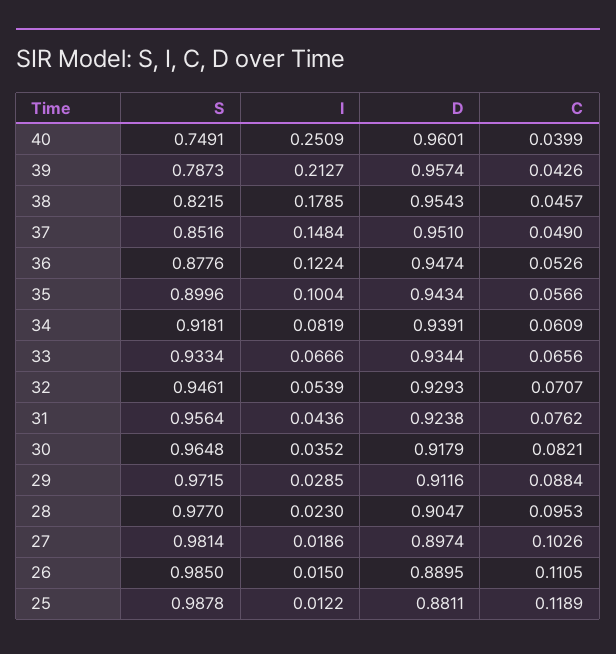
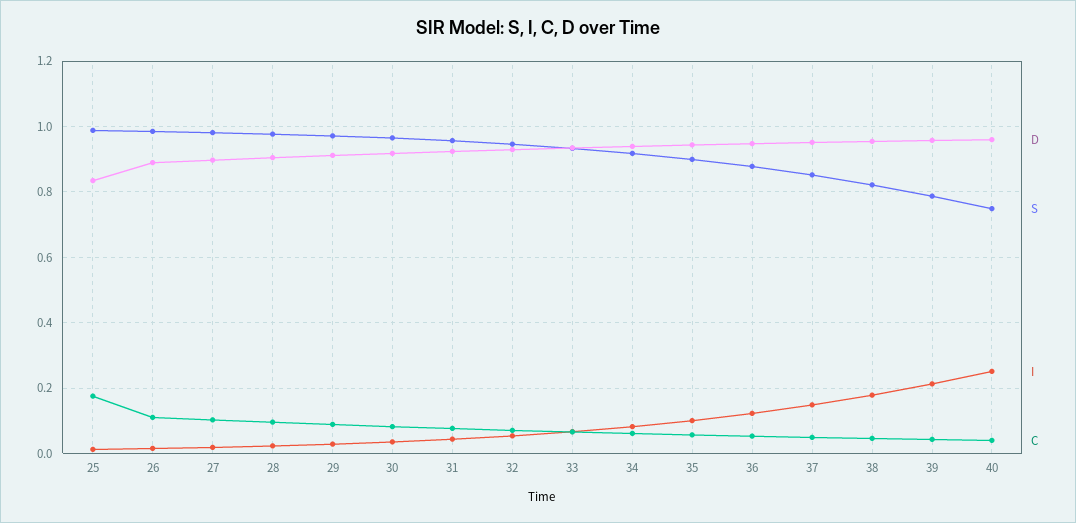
D, 25: 0.8811 -> 0.84
C, 25: 0.1189 -> 0.18

